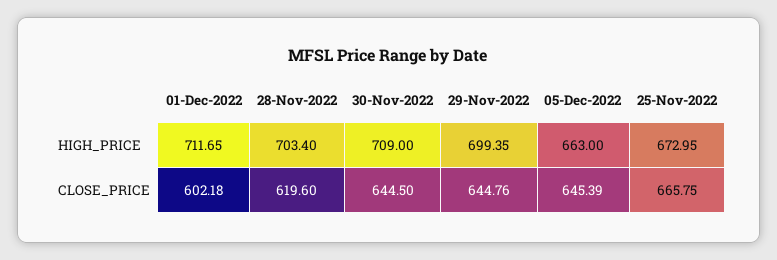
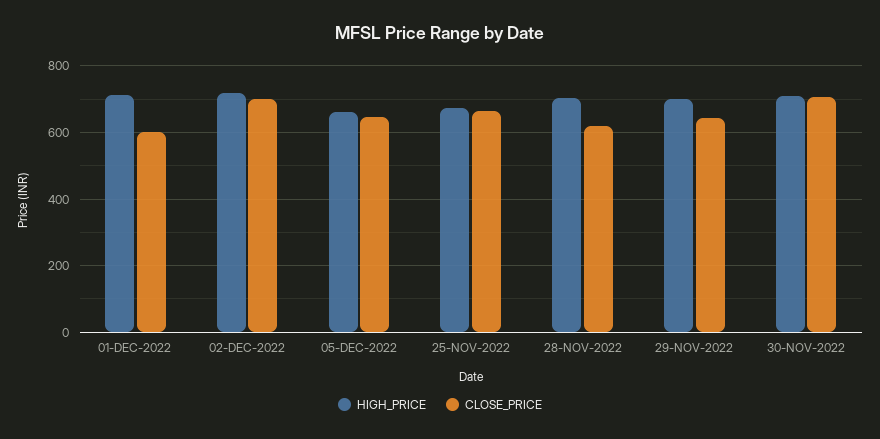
CLOSE_PRICE, 30-Nov-2022: 644.5 -> 700
HIGH_PRICE, 02-DEC-2022: none -> 720
CLOSE_PRICE, 02-DEC-2022: none -> 700

